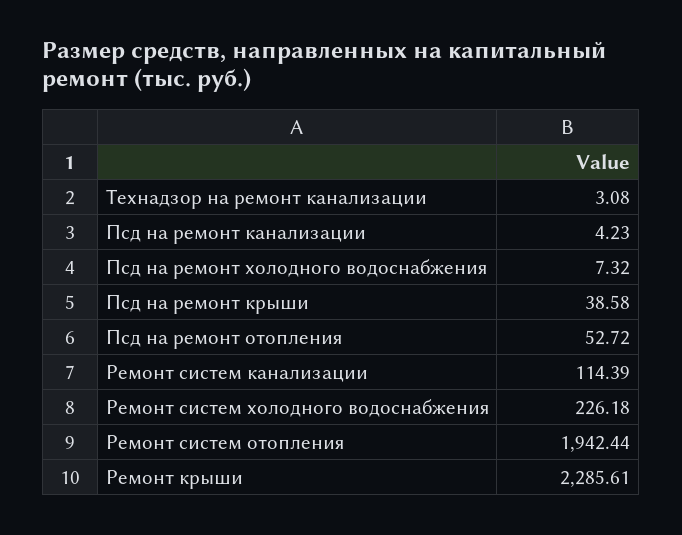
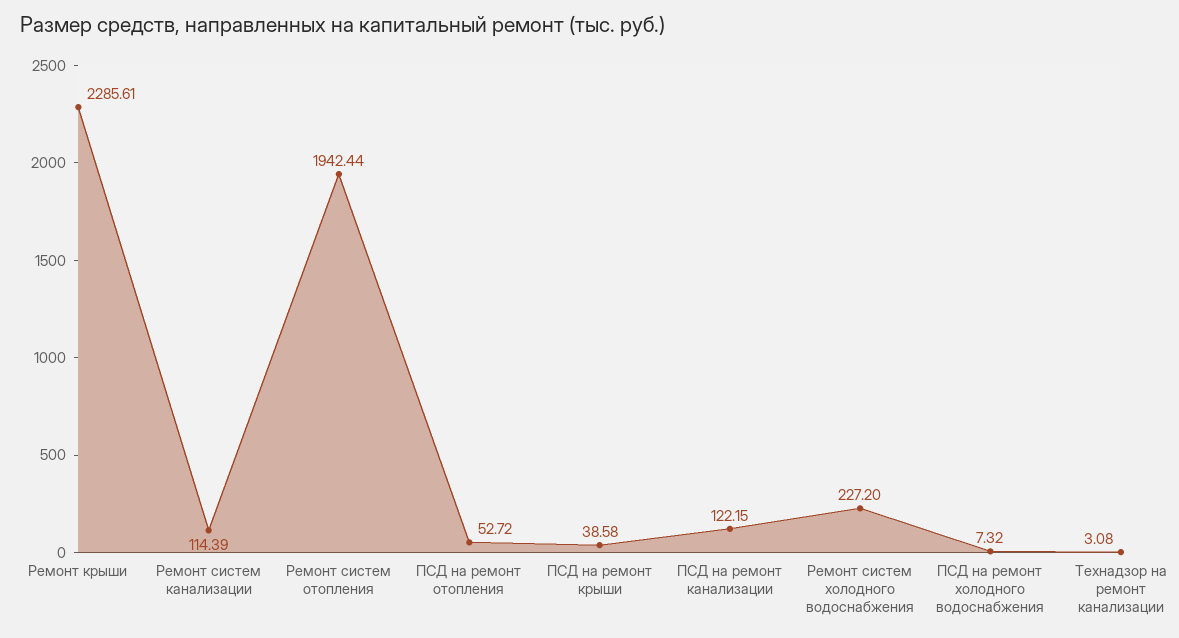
Псд на ремонт канализации: 4.23 -> 122.15
Ремонт систем холодного водоснабжения: 226.18 -> 227.2

